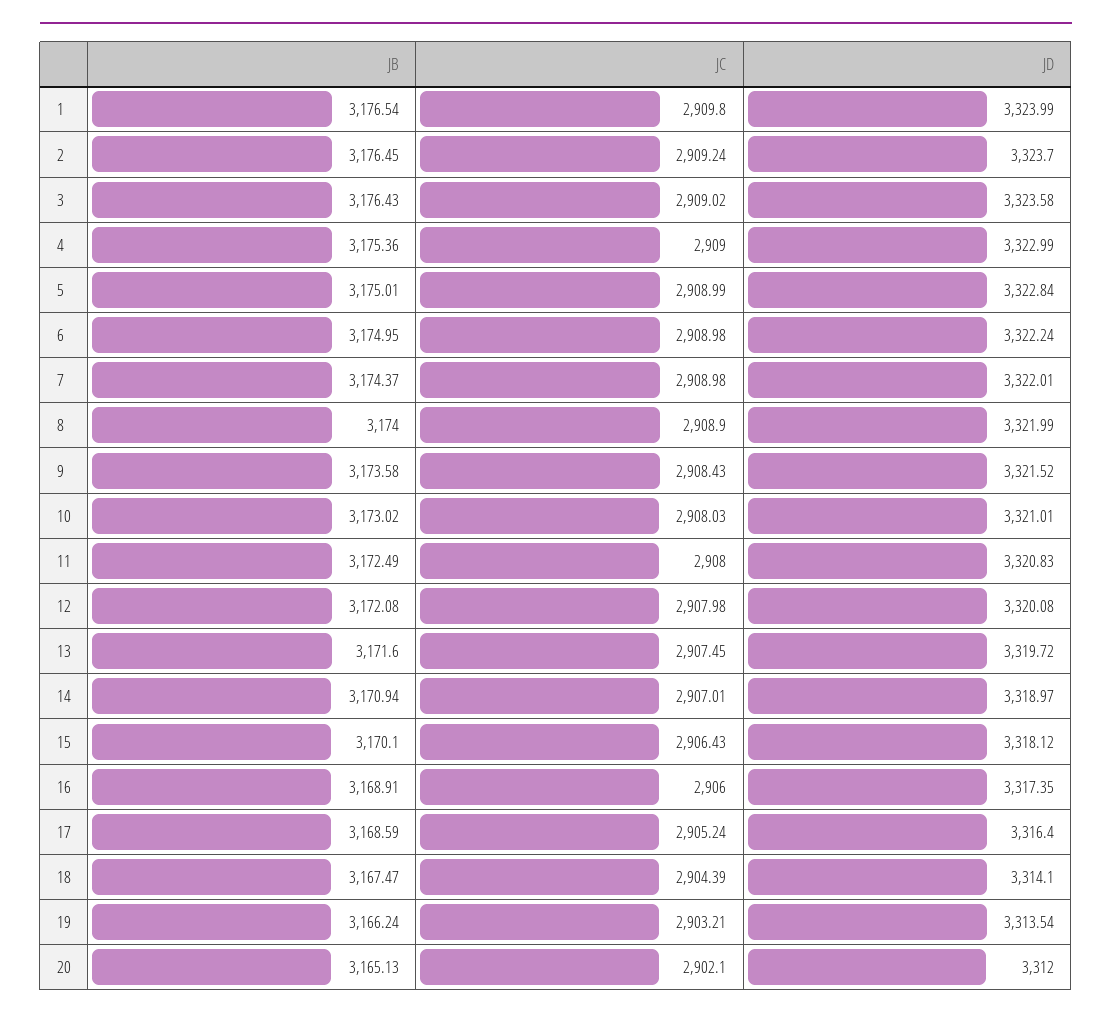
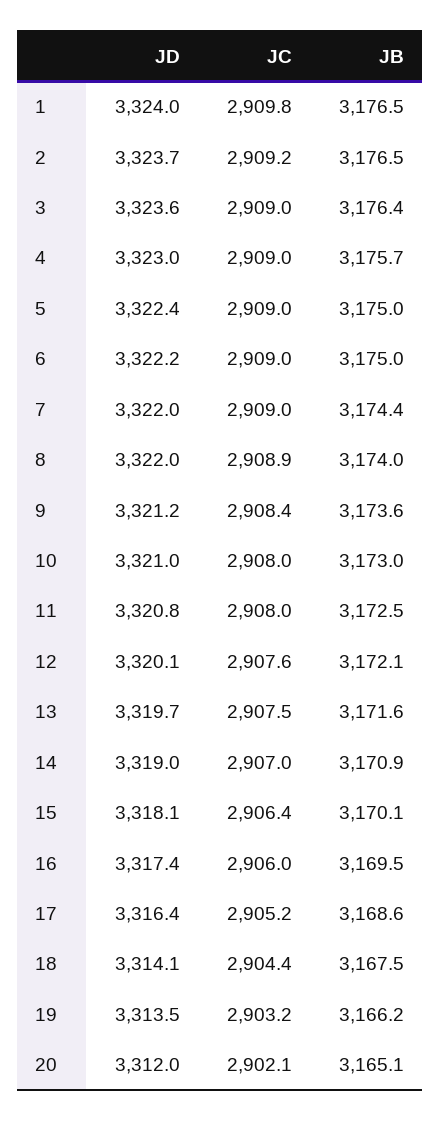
JB, 4: 3175.36 -> 3175.7
JD, 5: 3322.84 -> 3322.4
JD, 9: 3321.52 -> 3321.2
JC, 12: 2907.98 -> 2907.6
JB, 16: 3168.91 -> 3169.5

